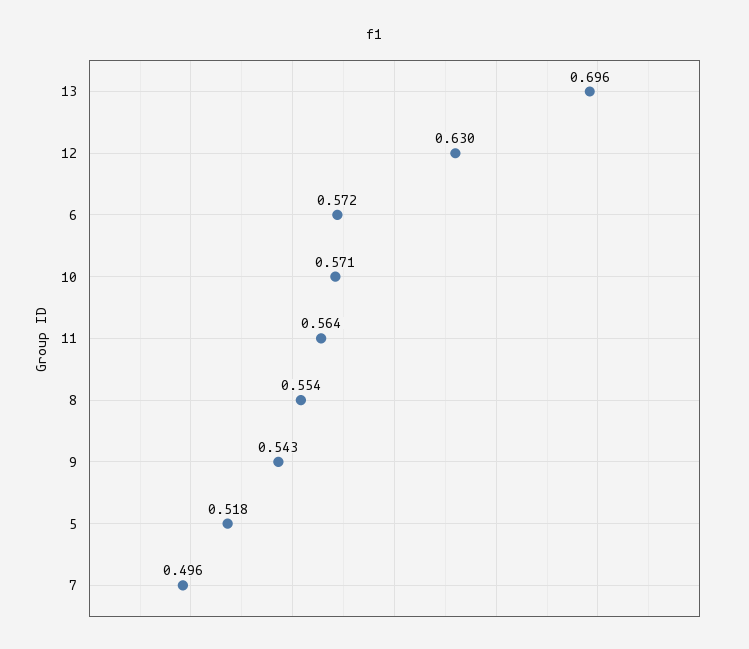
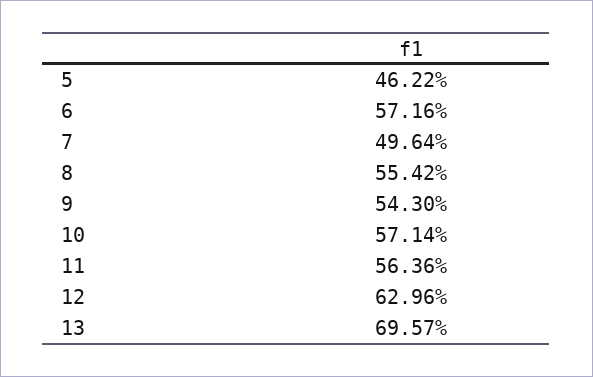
5: 0.518 -> 0.4622

